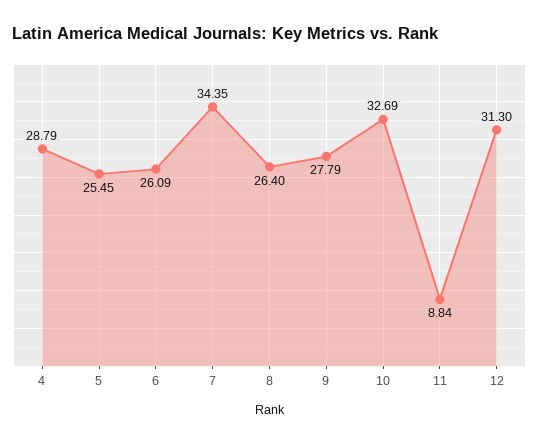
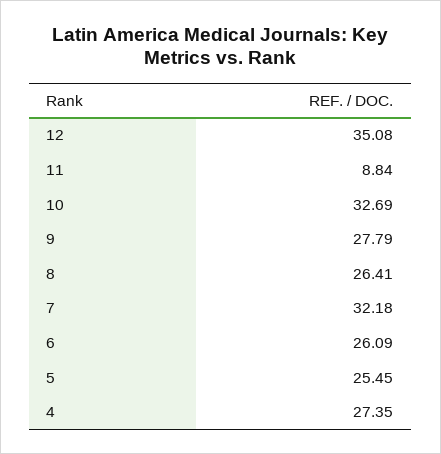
4: 28.79 -> 27.35
7: 34.35 -> 32.18
8: 26.4 -> 26.41
12: 31.3 -> 35.08

